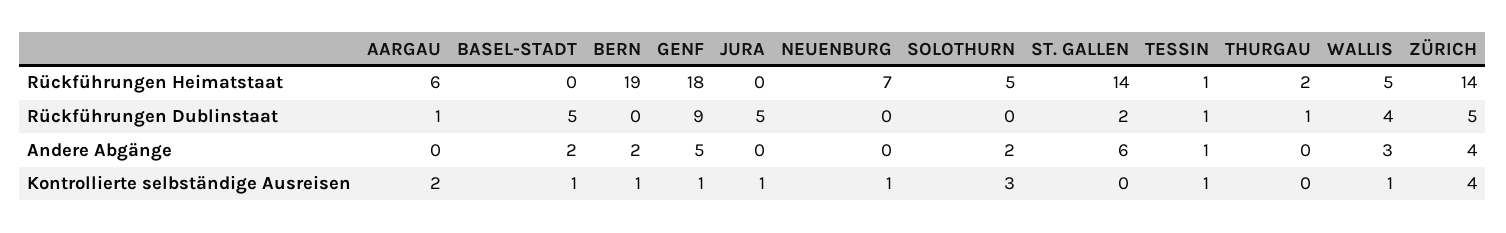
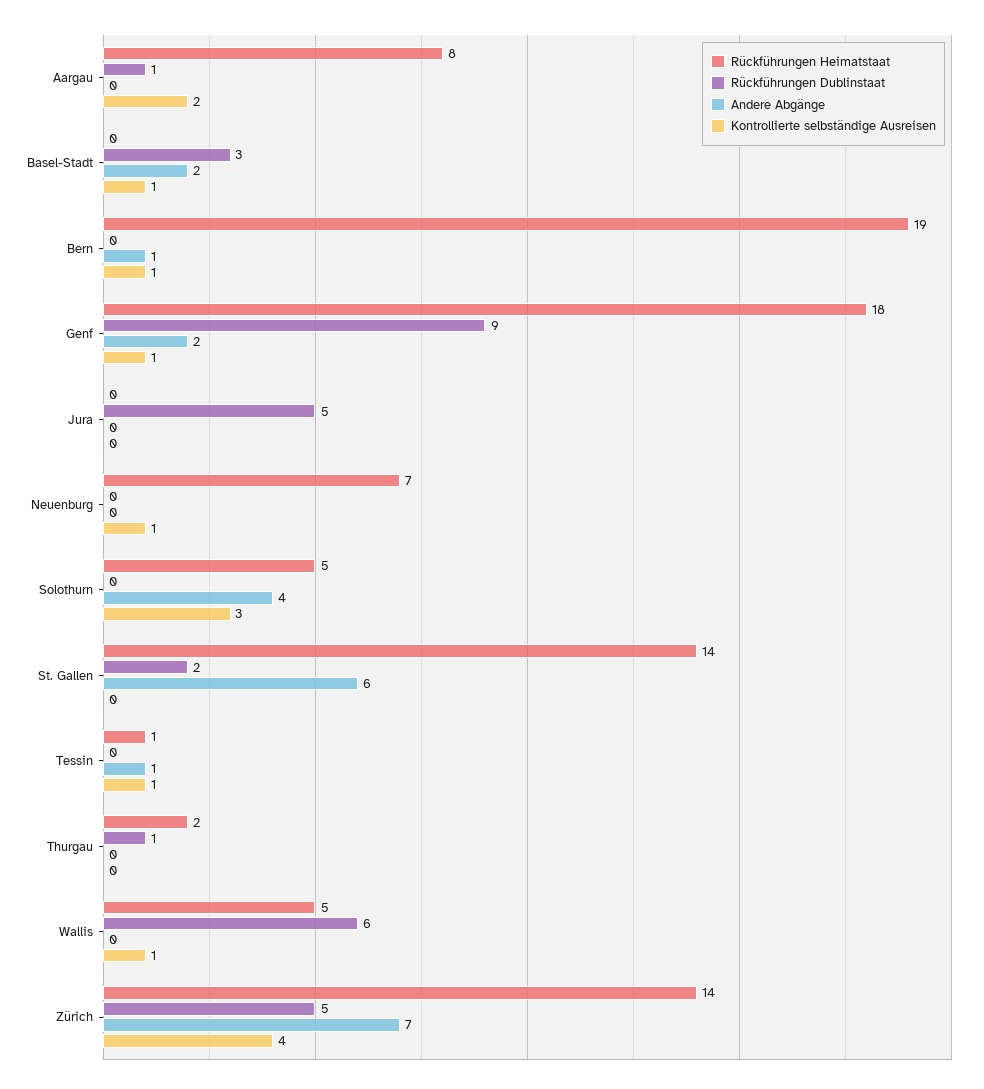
Rückführungen Heimatstaat, AARGAU: 6 -> 8
Rückführungen Dublinstaat, BASEL-STADT: 5 -> 3
Rückführungen Dublinstaat, TESSIN: 1 -> 0
Rückführungen Dublinstaat, WALLIS: 4 -> 6
Andere Abgänge, BERN: 2 -> 1
Andere Abgänge, GENF: 5 -> 2
Andere Abgänge, SOLOTHURN: 2 -> 4
Andere Abgänge, WALLIS: 3 -> 0
Andere Abgänge, ZÜRICH: 4 -> 7
Kontrollierte selbständige Ausreisen, JURA: 1 -> 0

